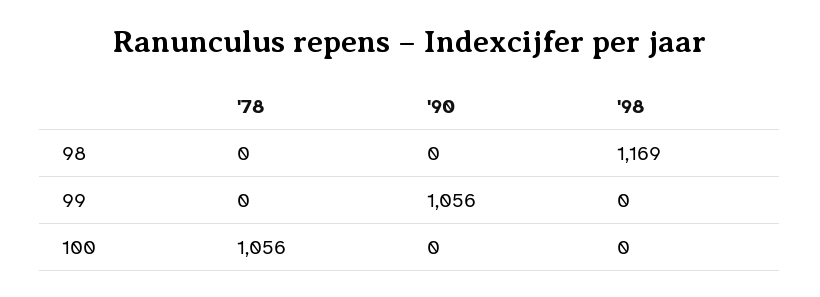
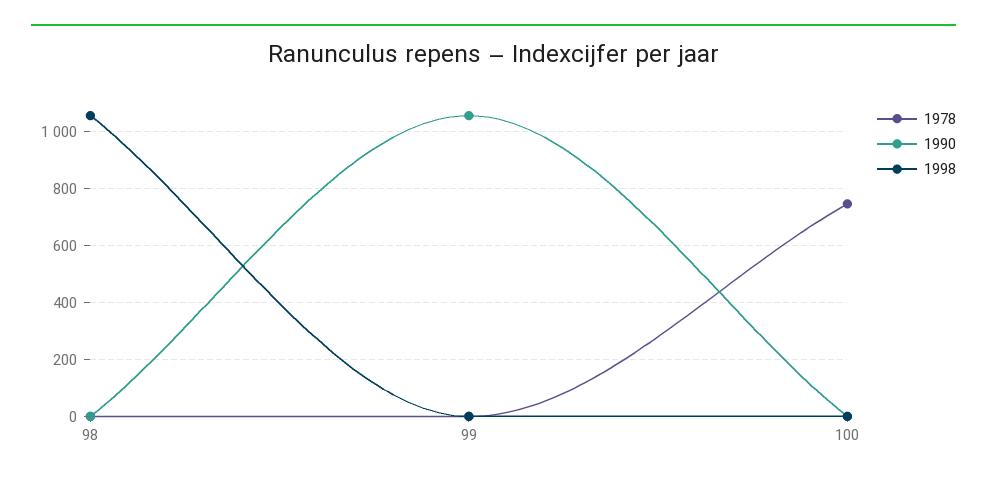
'98, 98: 1169 -> 1050
'78, 100: 1056 -> 750

